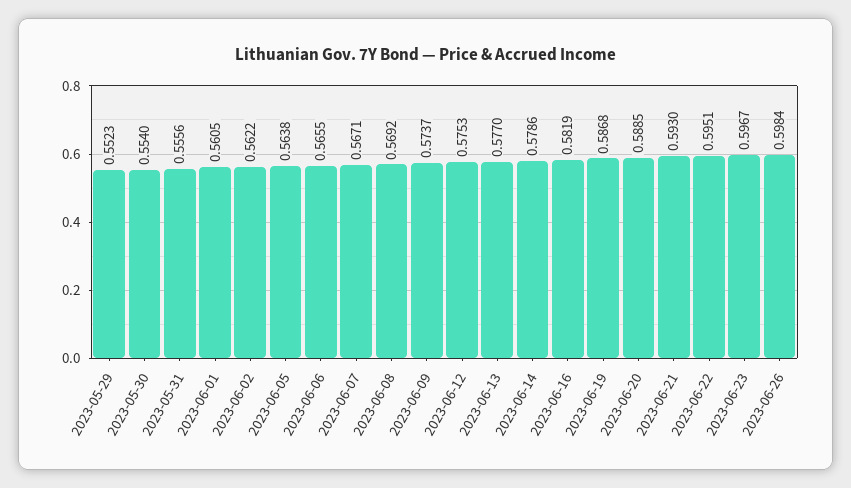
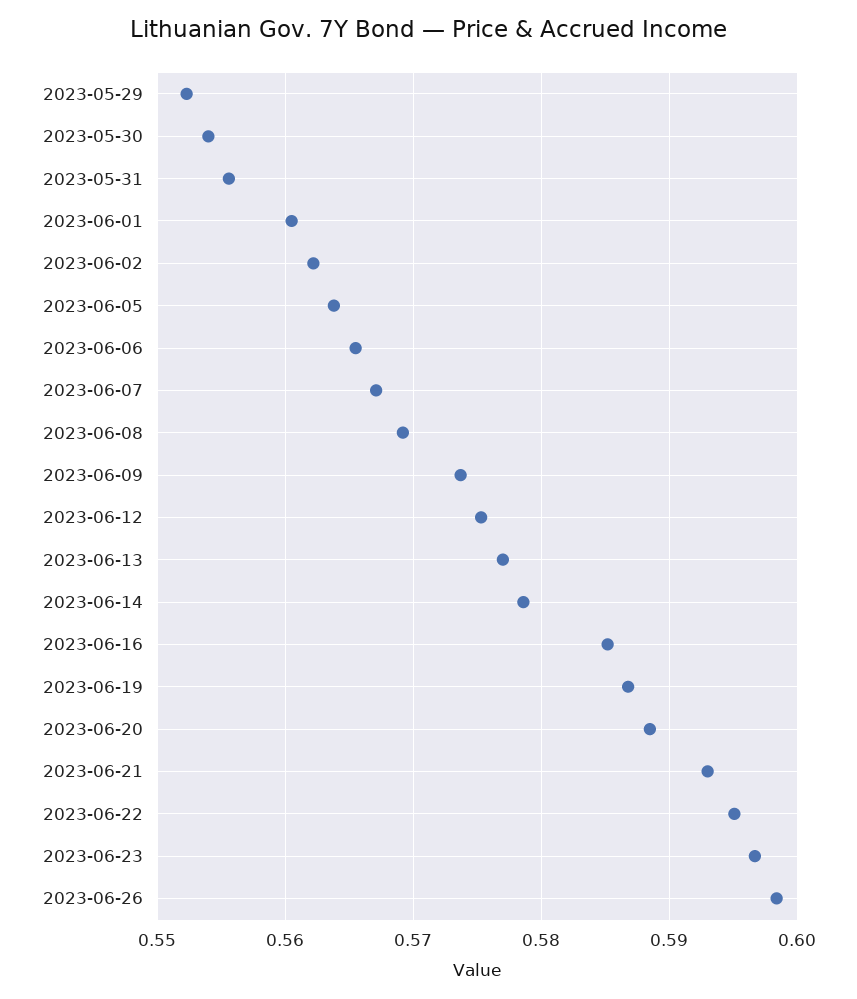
2023-06-16: 0.5819 -> 0.585

